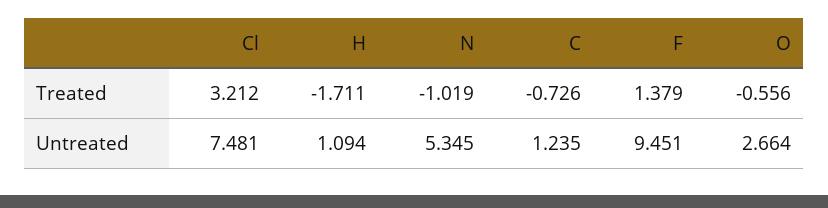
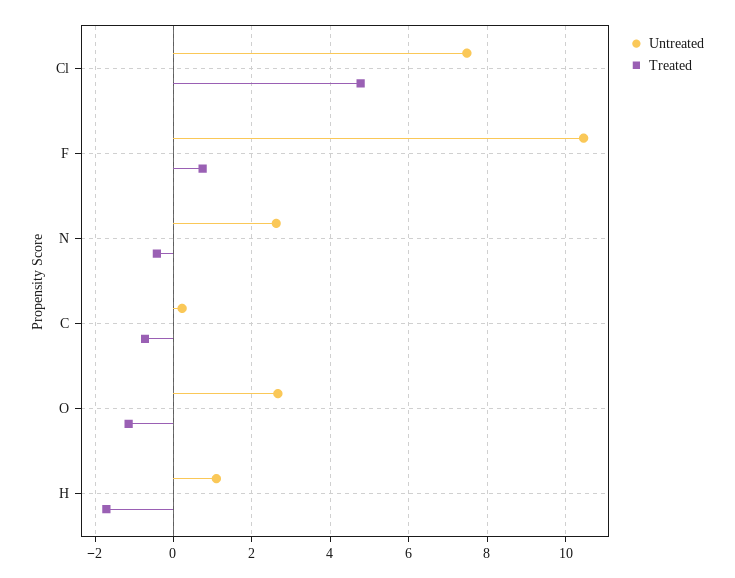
Treated, Cl: 3.212 -> 4.8
Treated, N: -1.019 -> -0.4
Treated, F: 1.379 -> 0.8
Treated, O: -0.556 -> -1.2
Untreated, N: 5.345 -> 2.6
Untreated, C: 1.235 -> 0.2
Untreated, F: 9.451 -> 10.4

